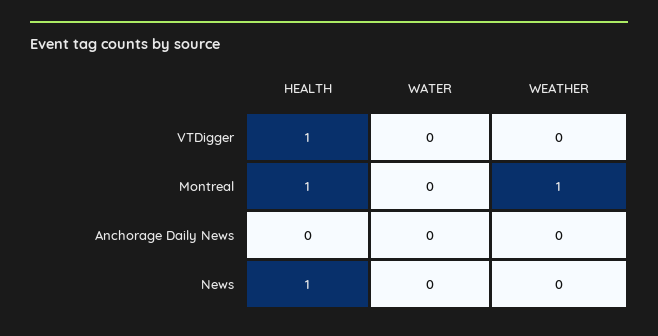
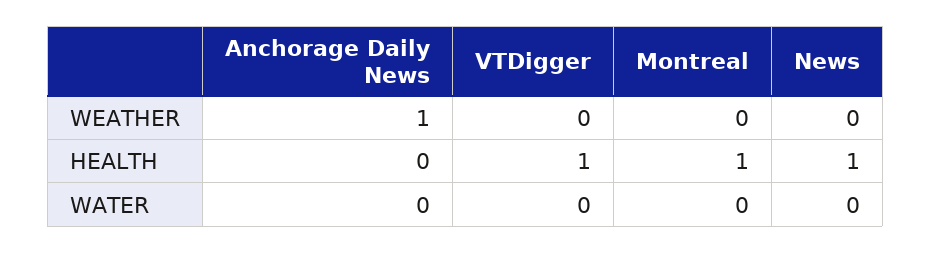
WEATHER, Montreal: 1 -> 0
WEATHER, Anchorage Daily News: 0 -> 1

